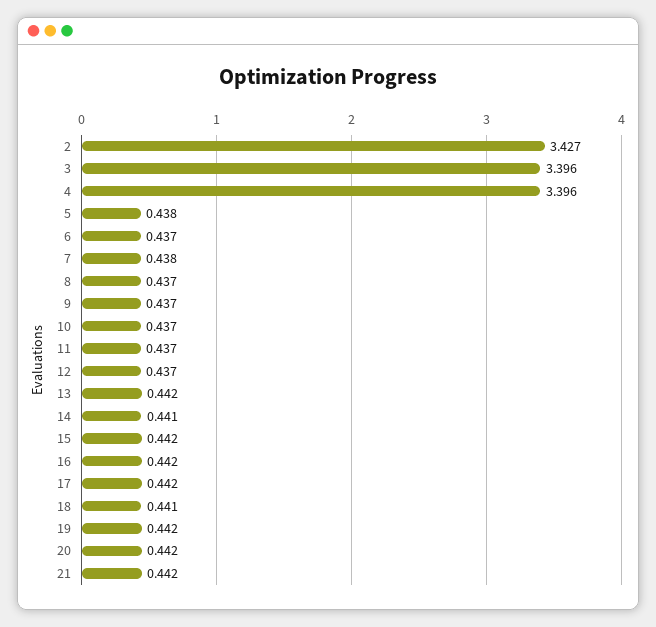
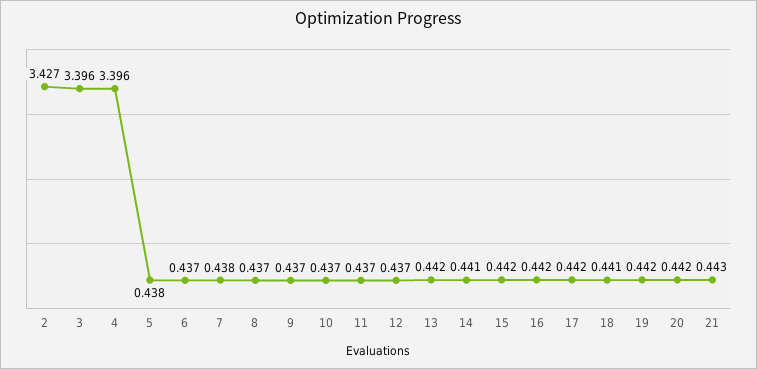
21: 0.442 -> 0.443

